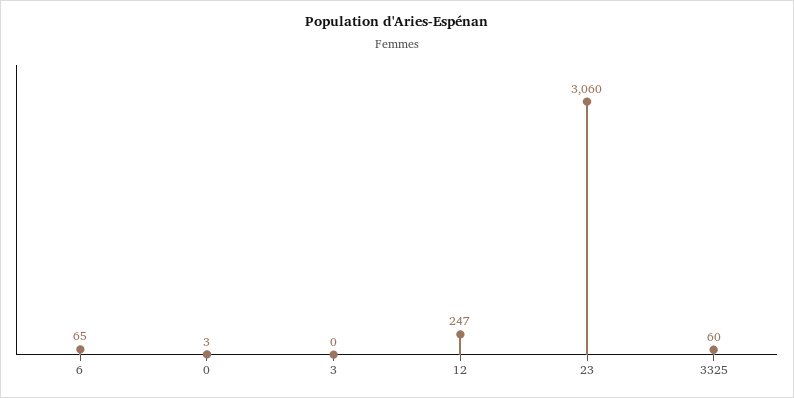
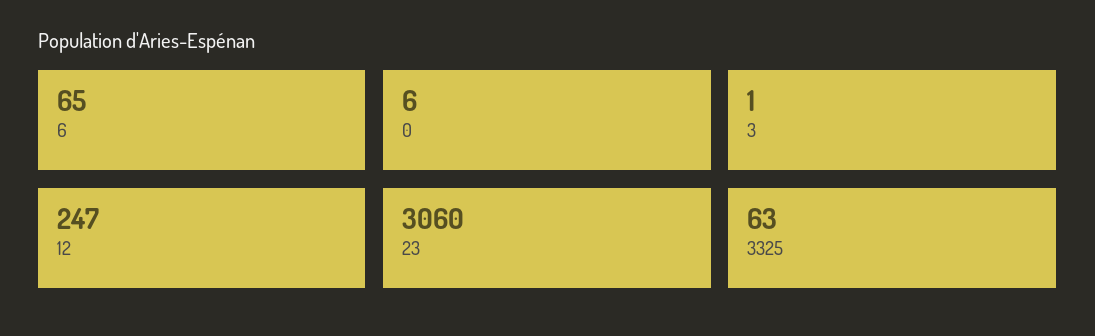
0: 3 -> 6
3: 0 -> 1
3325: 60 -> 63

